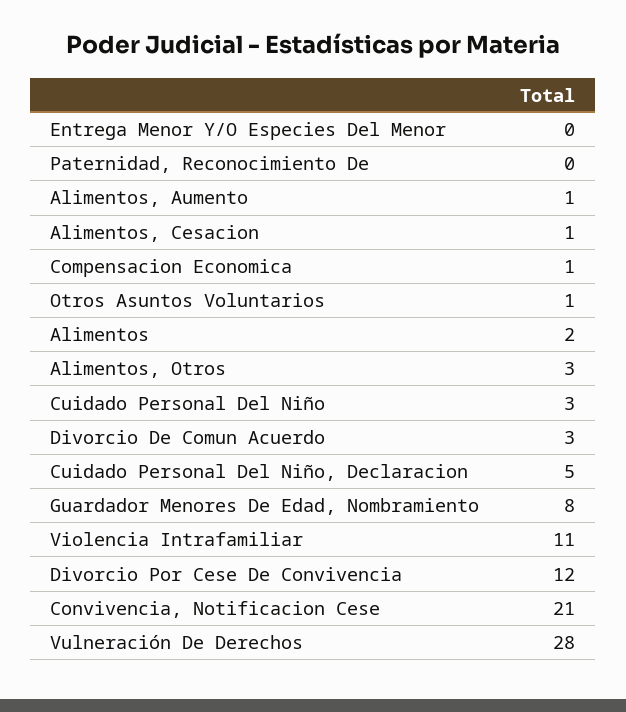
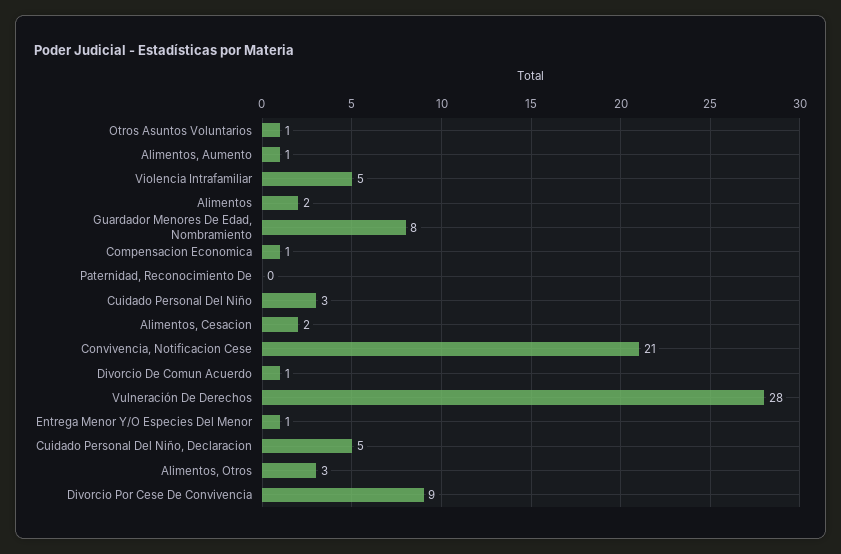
Entrega Menor Y/O Especies Del Menor: 0 -> 1
Alimentos, Cesacion: 1 -> 2
Divorcio De Comun Acuerdo: 3 -> 1
Violencia Intrafamiliar: 11 -> 5
Divorcio Por Cese De Convivencia: 12 -> 9

